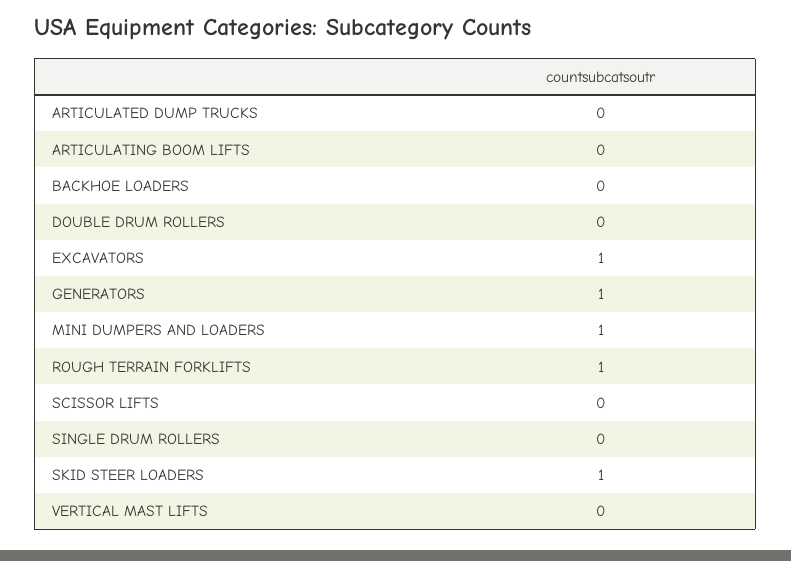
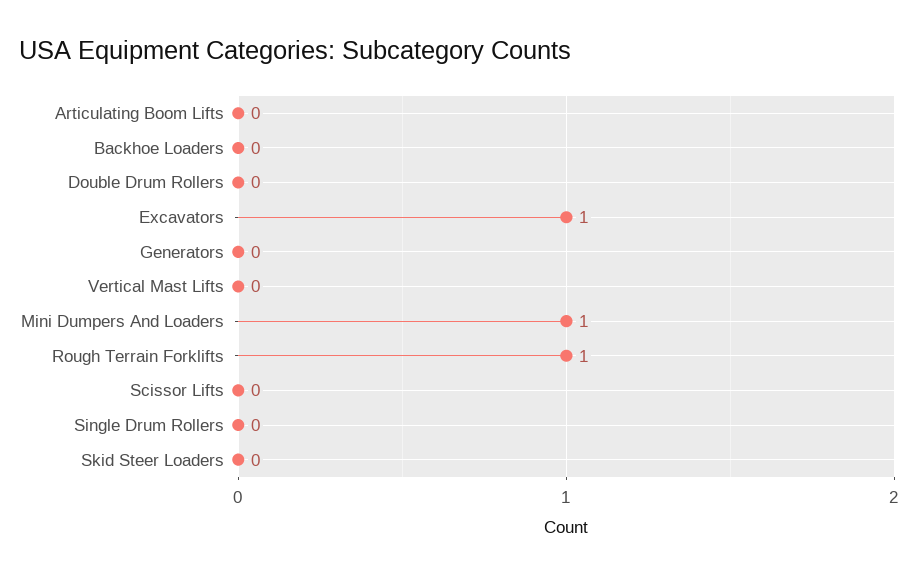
ARTICULATED DUMP TRUCKS: 0 -> none
GENERATORS: 1 -> 0
SKID STEER LOADERS: 1 -> 0

